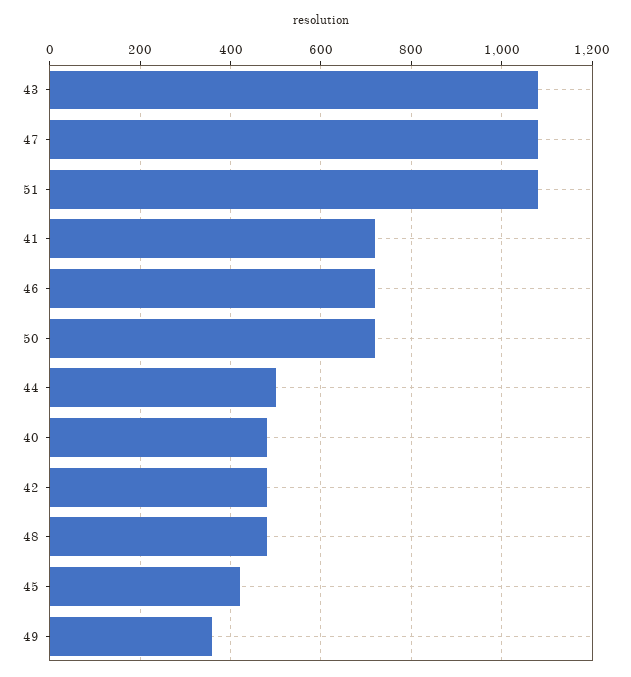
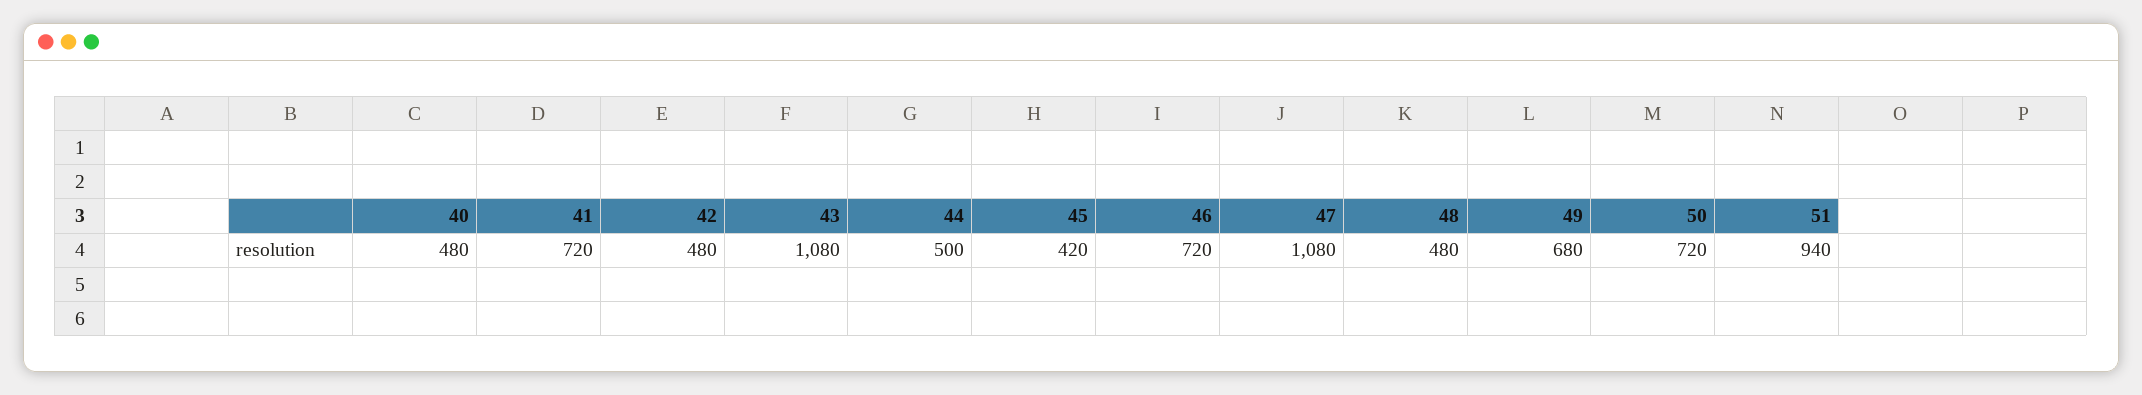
51: 1080 -> 940
49: 360 -> 680

